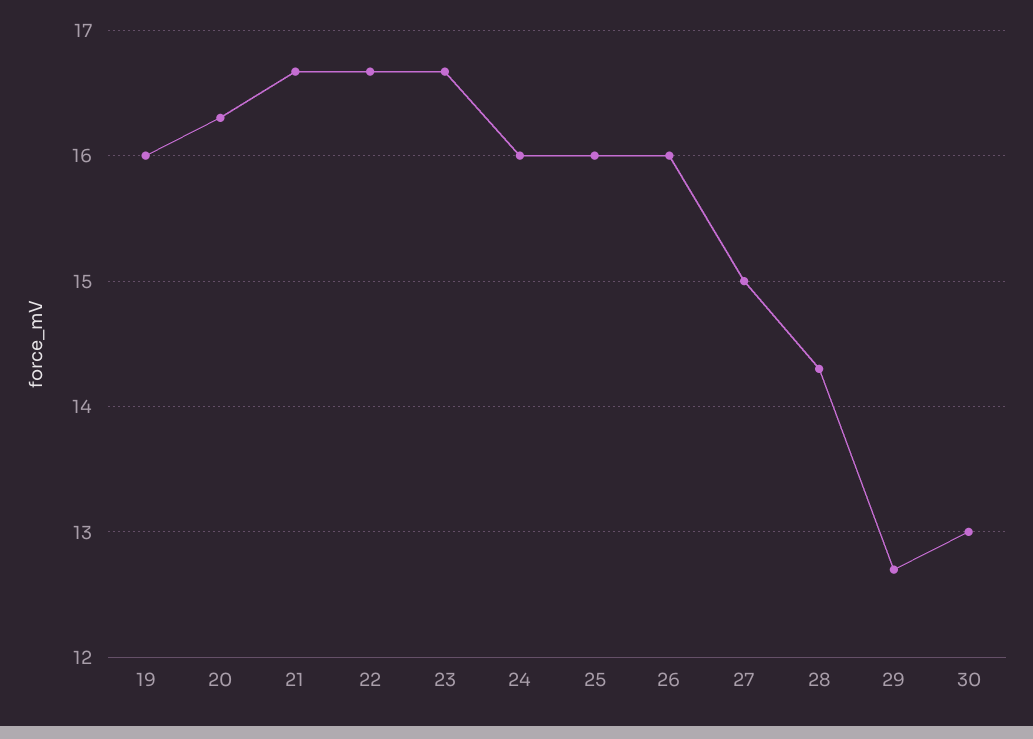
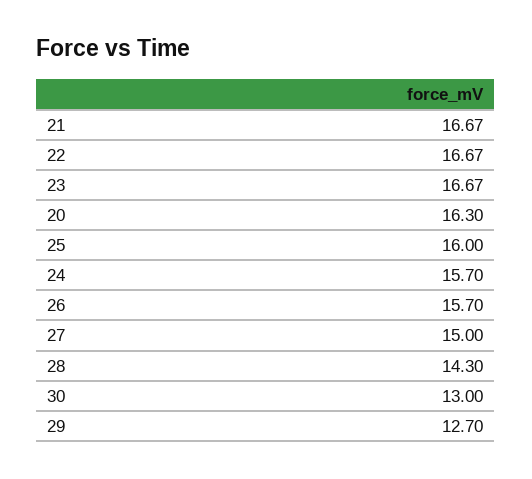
19: 16 -> none
24: 16 -> 15.7
26: 16 -> 15.7

